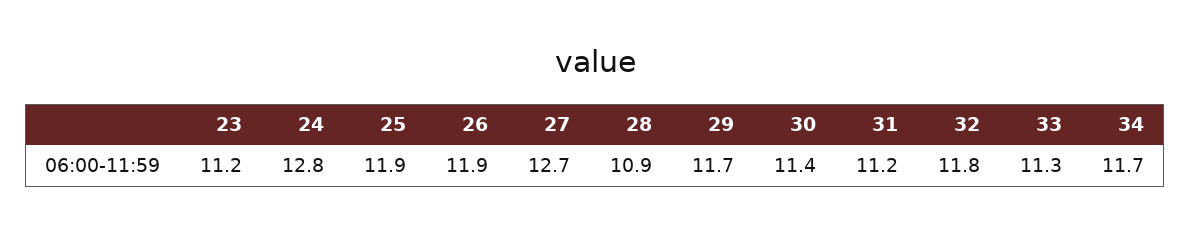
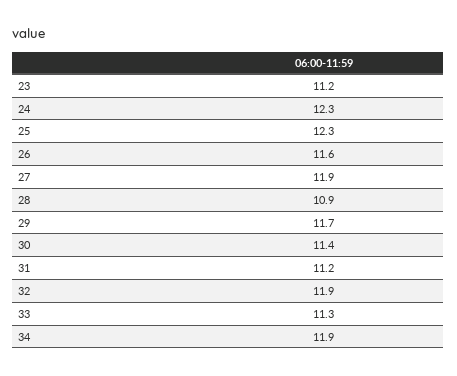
24: 12.8 -> 12.3
25: 11.9 -> 12.3
26: 11.9 -> 11.6
27: 12.7 -> 11.9
32: 11.8 -> 11.9
34: 11.7 -> 11.9

